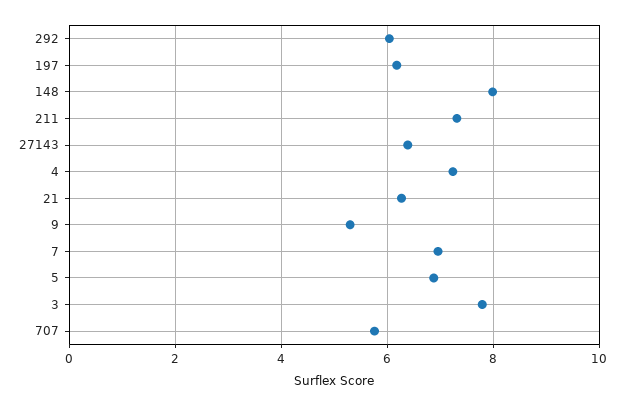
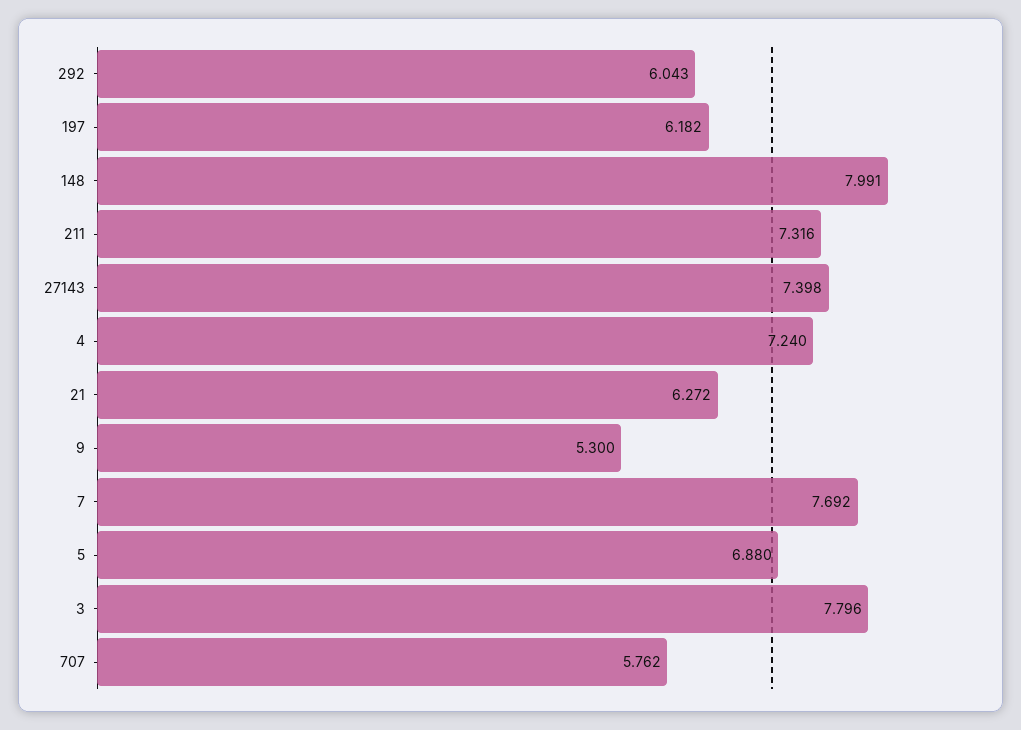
27143: 6.4 -> 7.398
7: 7 -> 7.692

